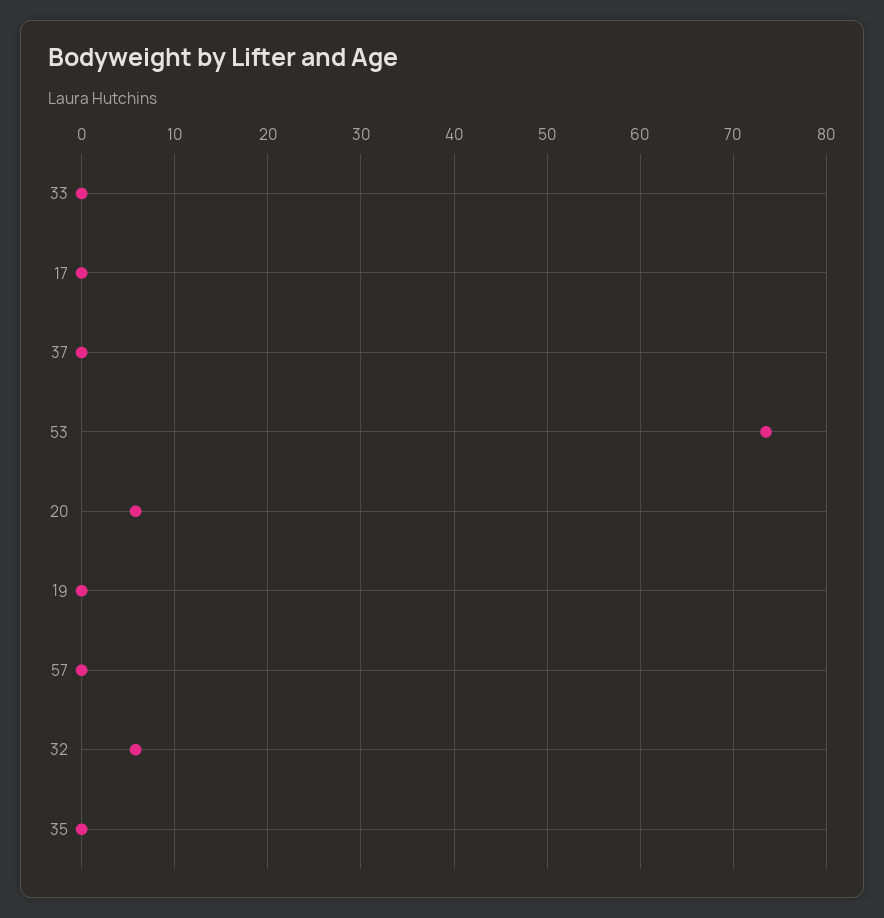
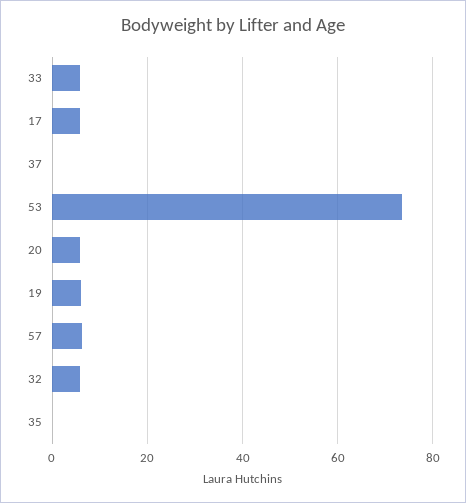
33: 0 -> 6
17: 0 -> 6
19: 0 -> 6
57: 0 -> 6

